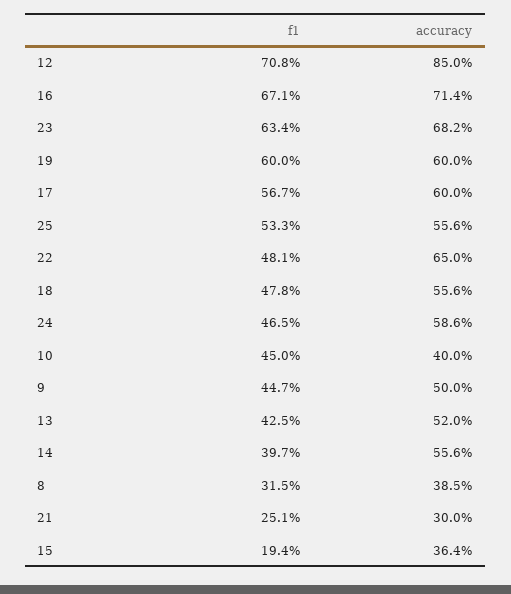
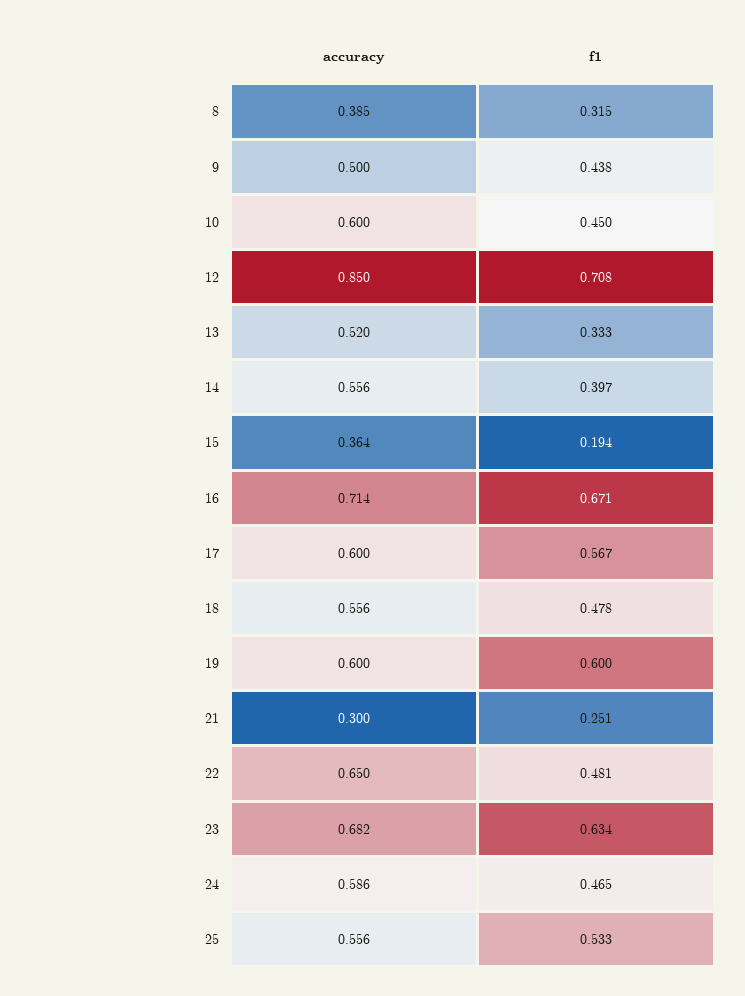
accuracy, 10: 0.4 -> 0.6
f1, 9: 0.447 -> 0.438
f1, 13: 0.425 -> 0.333

